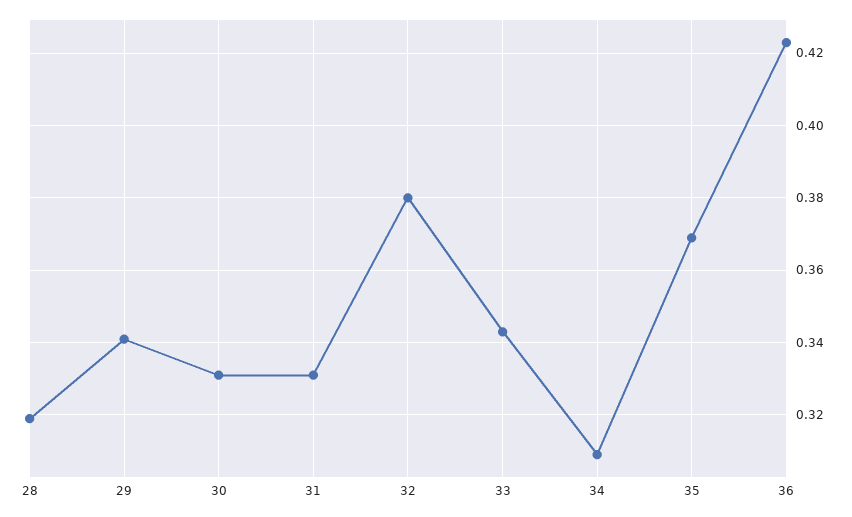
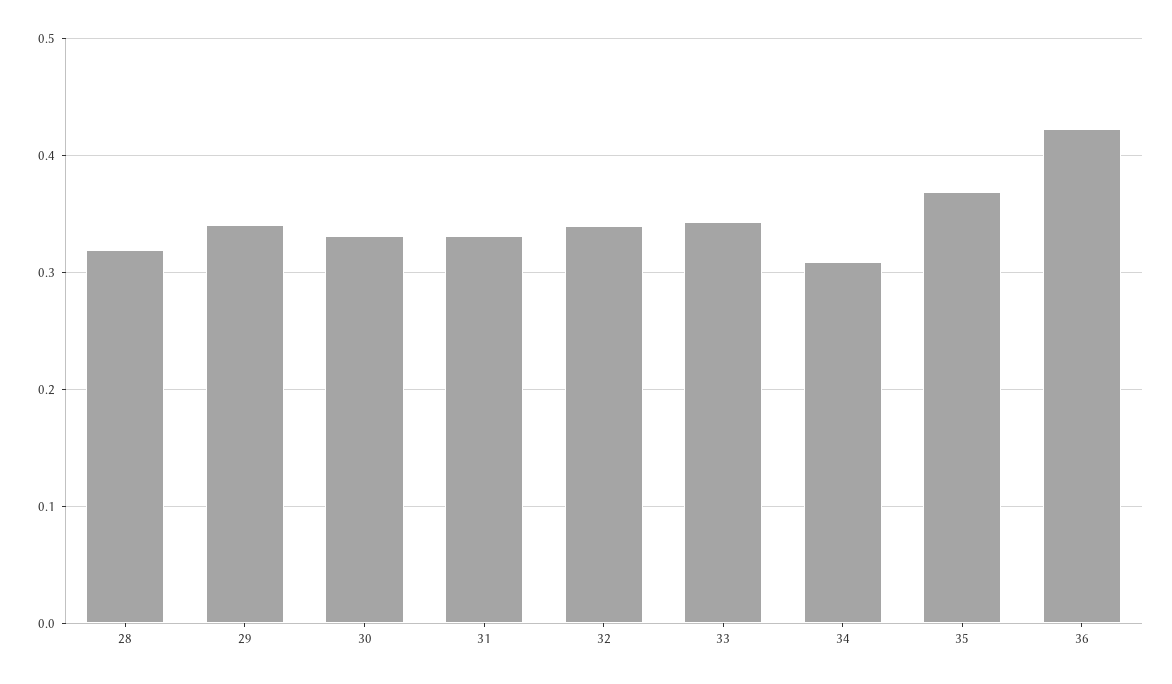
32: 0.38 -> 0.34

